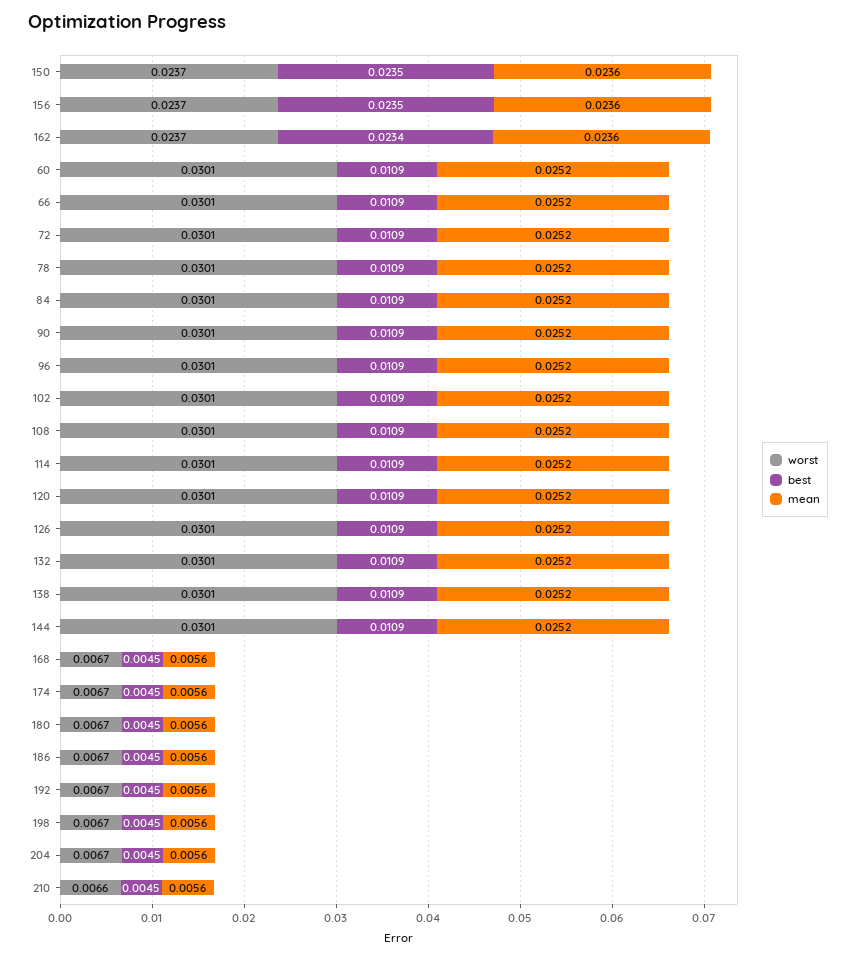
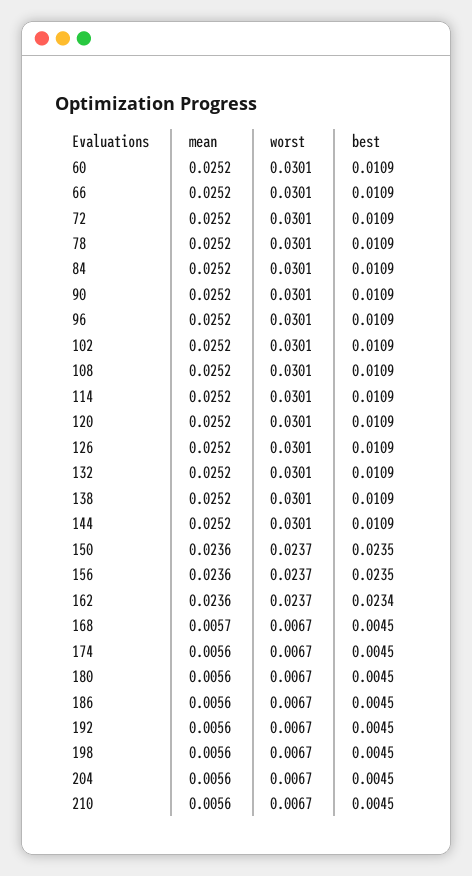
mean, 168: 0.0056 -> 0.0057
worst, 210: 0.0066 -> 0.0067

